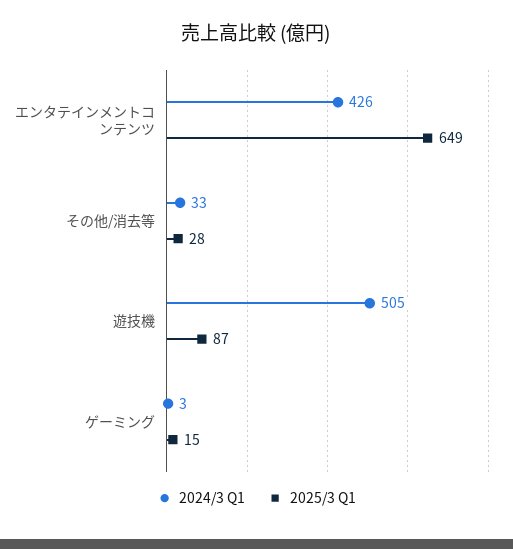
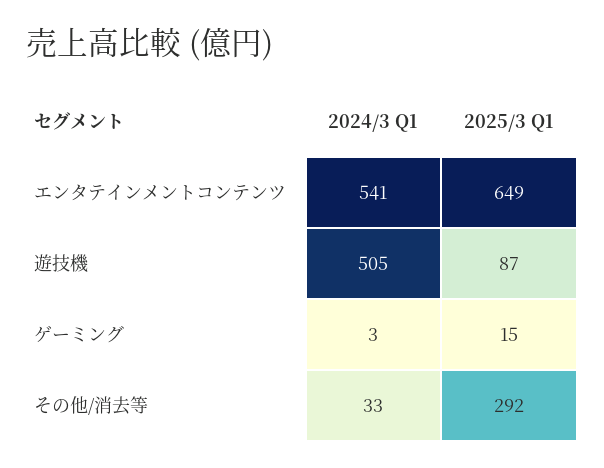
2024/3 Q1, エンタテインメントコンテンツ: 426 -> 541
2025/3 Q1, その他/消去等: 28 -> 292

